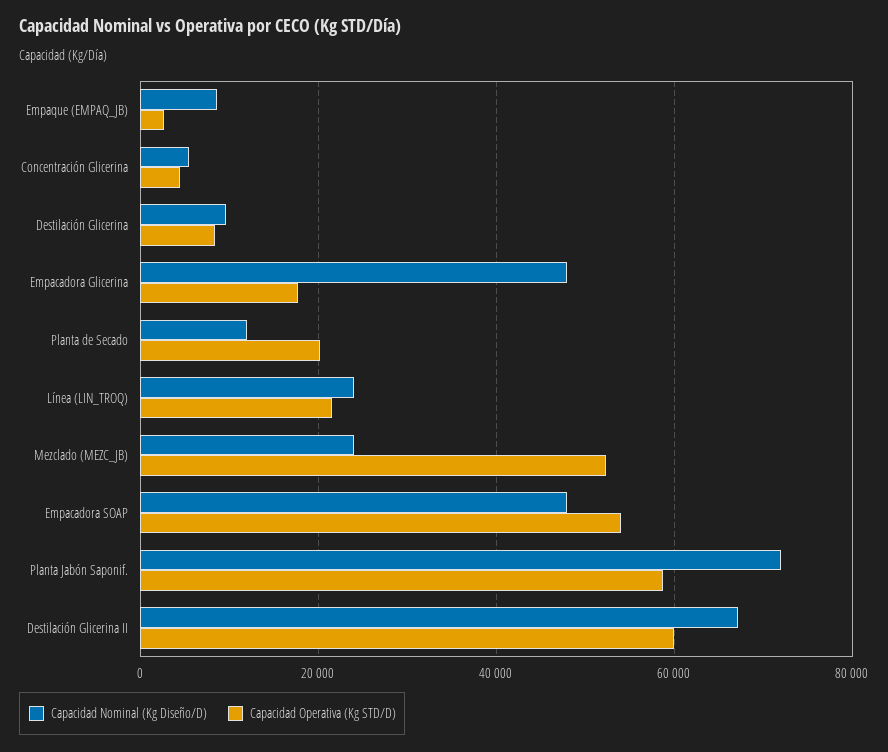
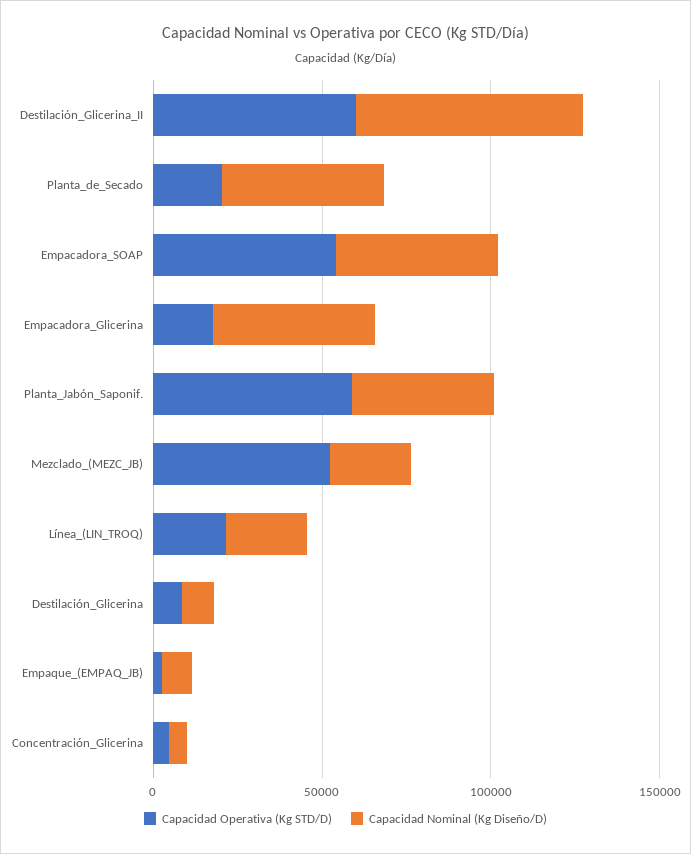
Capacidad Nominal (Kg Diseño/D), Planta de Secado: 12000 -> 50000
Capacidad Nominal (Kg Diseño/D), Planta Jabón Saponif.: 72000 -> 40000

